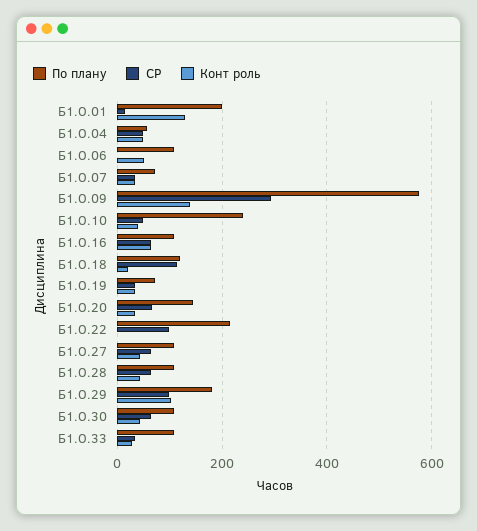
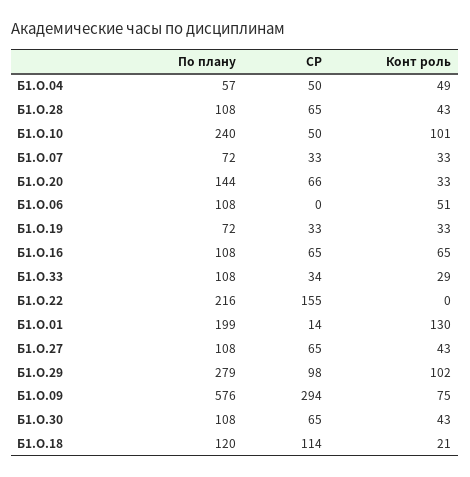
Конт роль, Б1.О.09: 140 -> 75
Конт роль, Б1.О.10: 40 -> 101
СР, Б1.О.22: 100 -> 155
По плану, Б1.О.29: 180 -> 279

